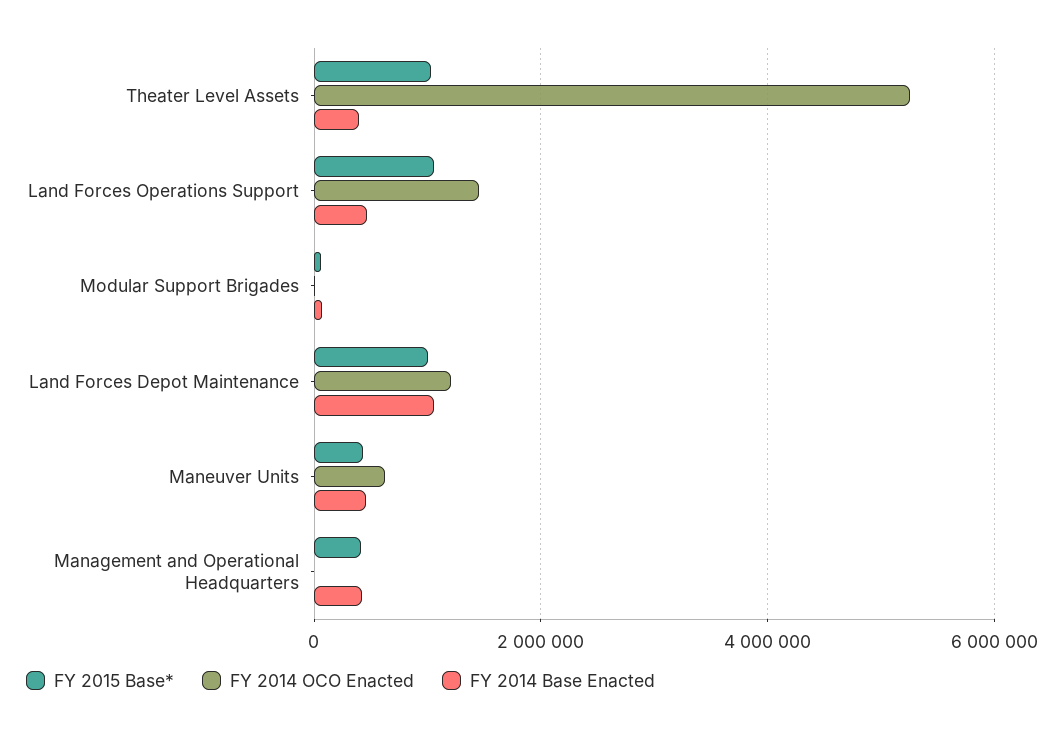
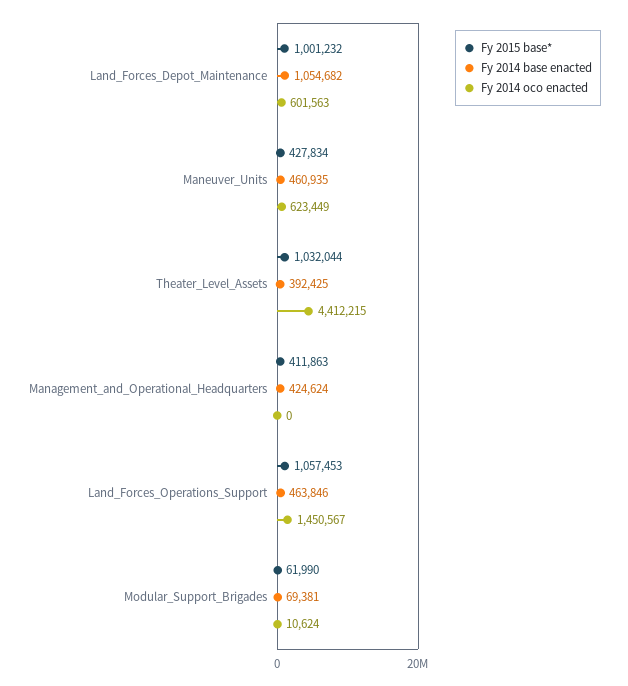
FY 2014 OCO Enacted, Theater Level Assets: 5200000 -> 4412215
FY 2014 OCO Enacted, Land Forces Depot Maintenance: 1200000 -> 601563

